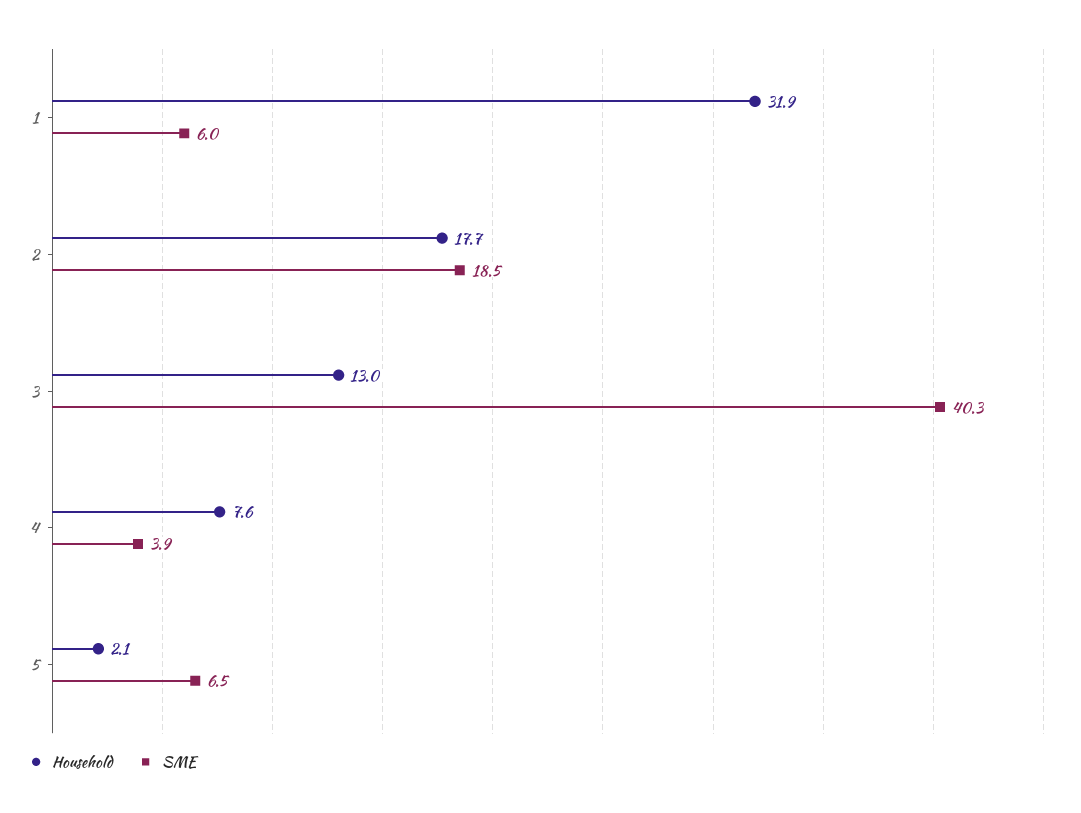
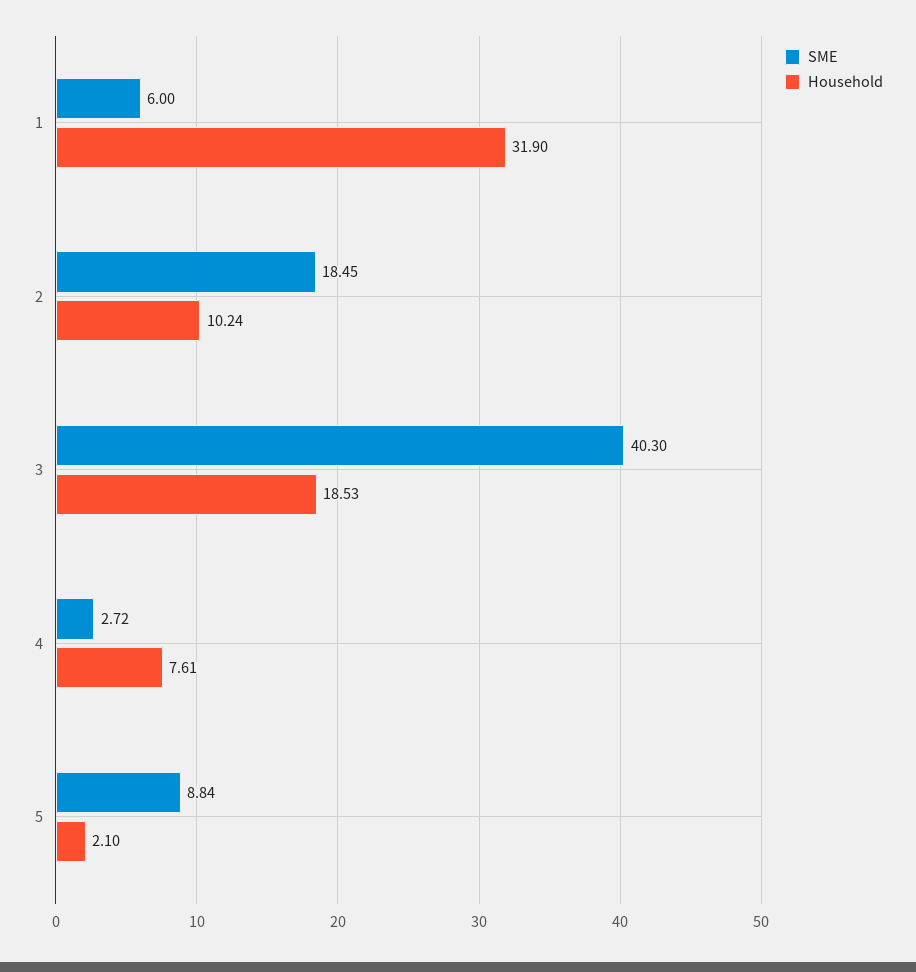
Household, 2: 17.7 -> 10.24
Household, 3: 13 -> 18.53
SME, 4: 3.9 -> 2.72
SME, 5: 6.5 -> 8.84

